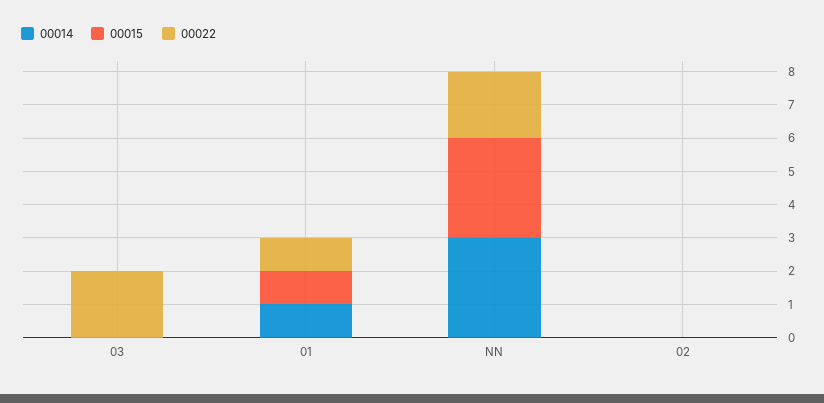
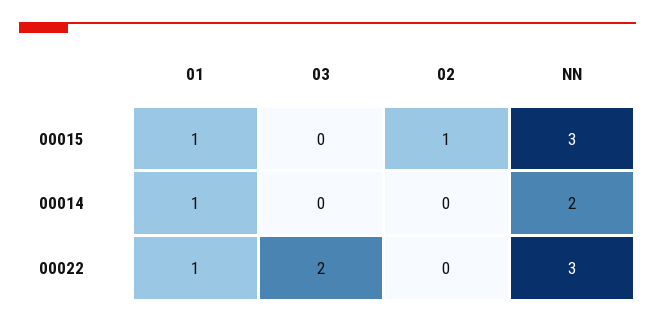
00014, NN: 3 -> 2
00022, NN: 2 -> 3
00015, 02: 0 -> 1

